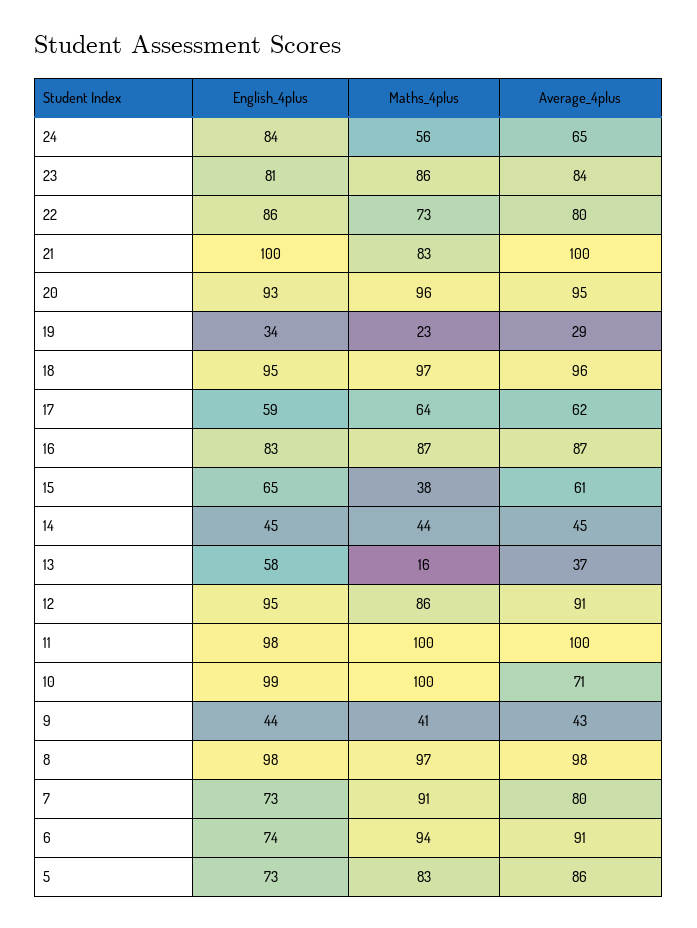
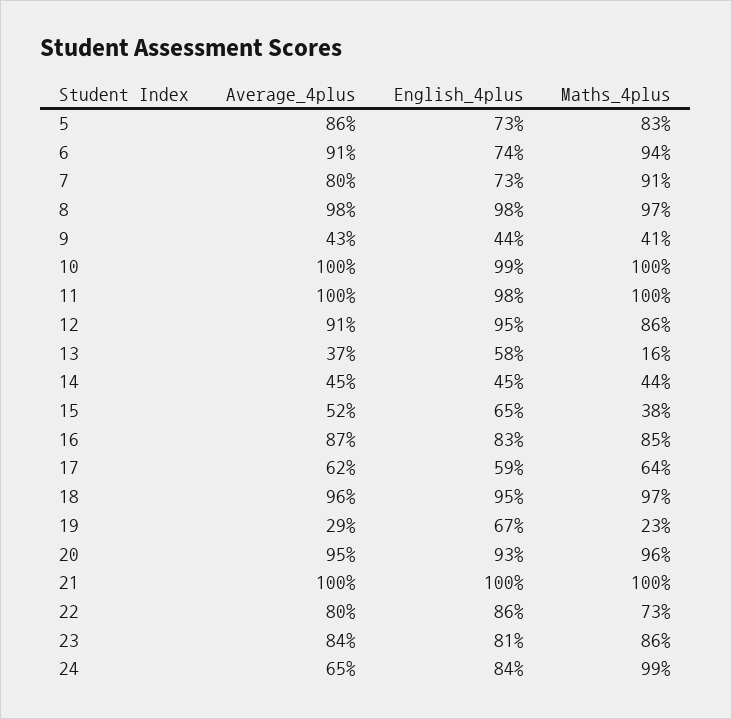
Maths_4plus, 24: 56 -> 99
Maths_4plus, 21: 83 -> 100
English_4plus, 19: 34 -> 67
Maths_4plus, 16: 87 -> 85
Average_4plus, 15: 61 -> 52
Average_4plus, 10: 71 -> 100

